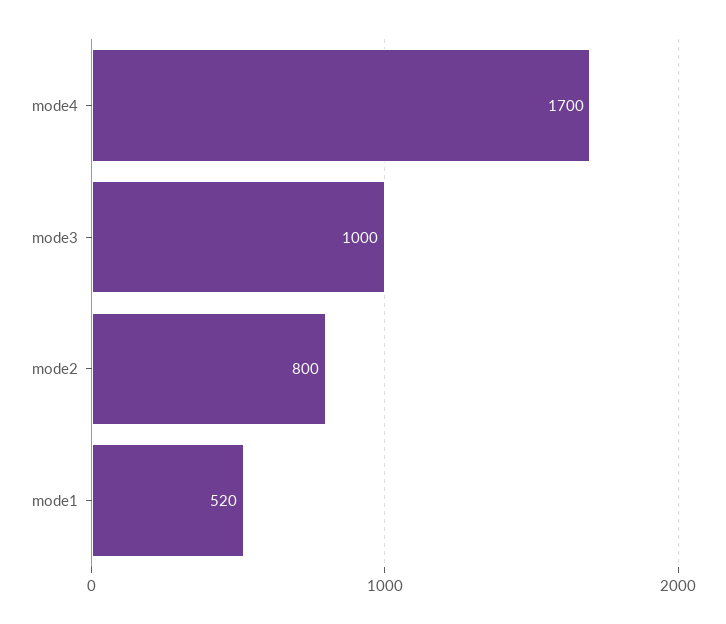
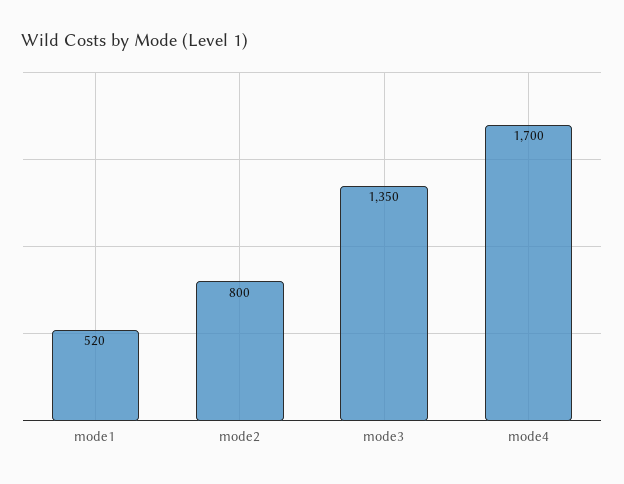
mode3: 1000 -> 1350

